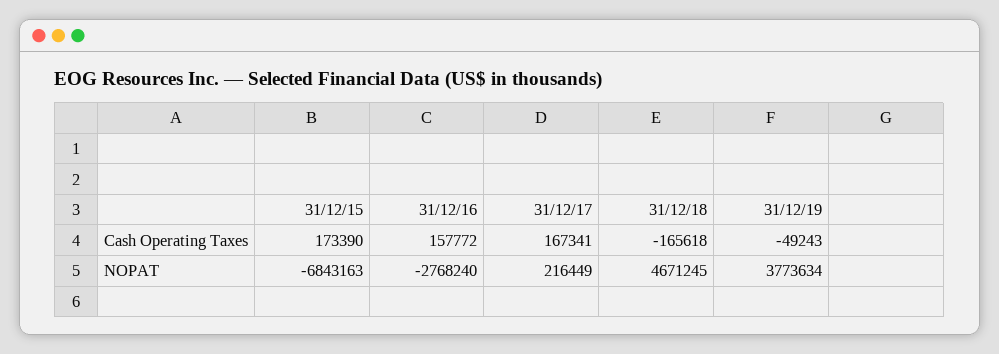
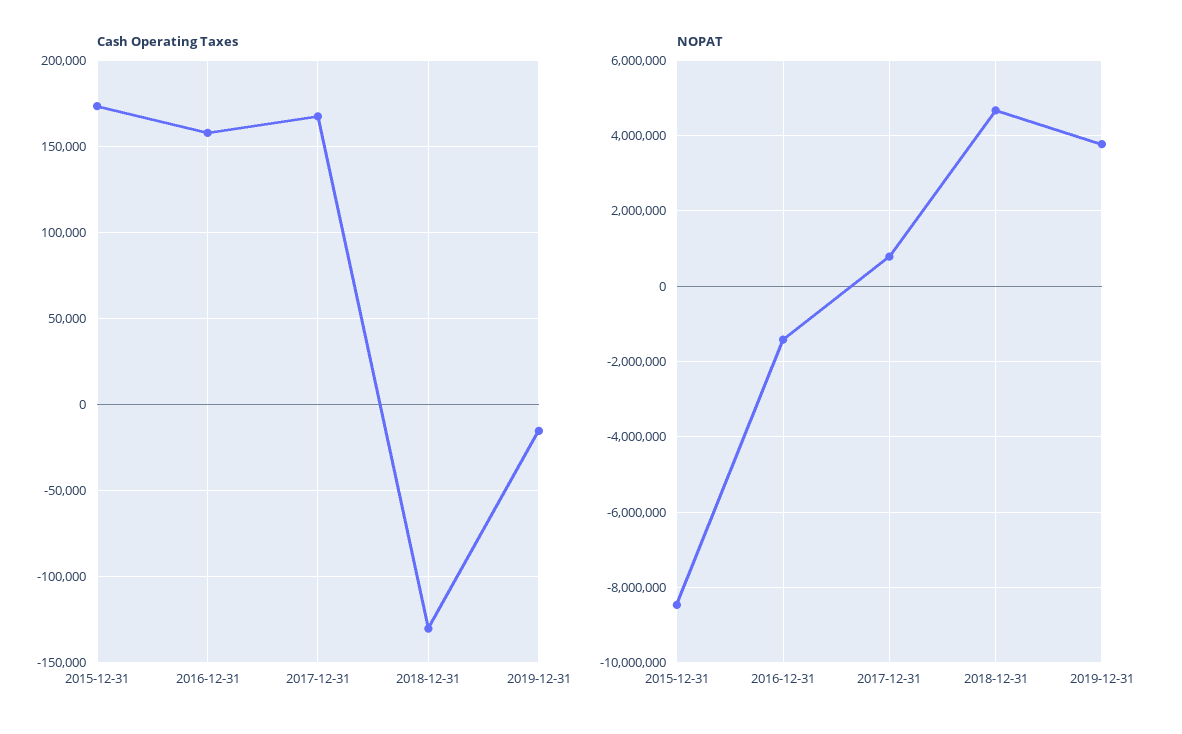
Cash Operating Taxes, 31/12/18: -165618 -> -130000
Cash Operating Taxes, 31/12/19: -49243 -> -15000
NOPAT, 31/12/15: -6843163 -> -8400000
NOPAT, 31/12/16: -2768240 -> -1400000
NOPAT, 31/12/17: 216449 -> 800000

